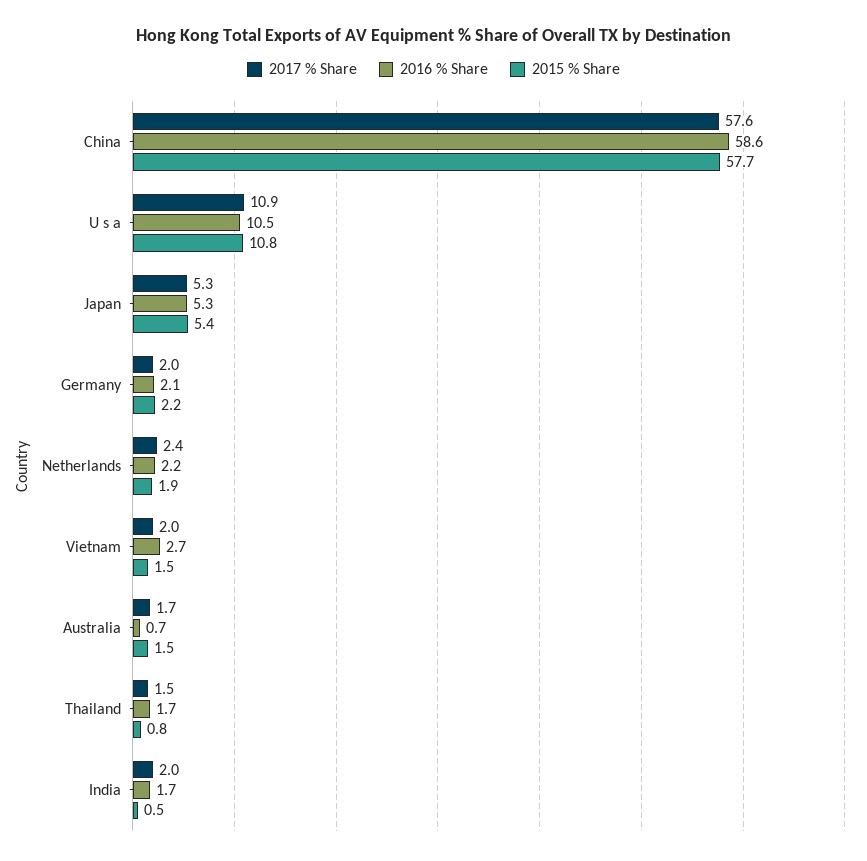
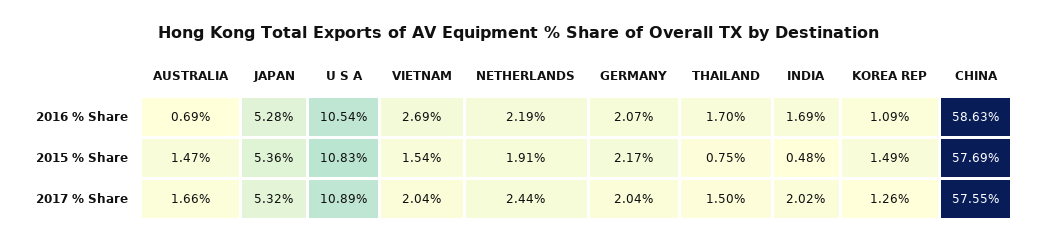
2016 % Share, KOREA REP: none -> 1.09
2015 % Share, KOREA REP: none -> 1.49
2017 % Share, KOREA REP: none -> 1.26

